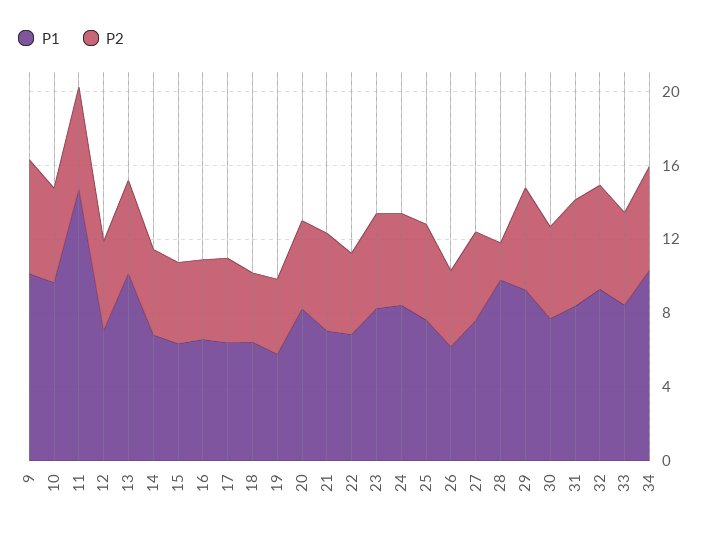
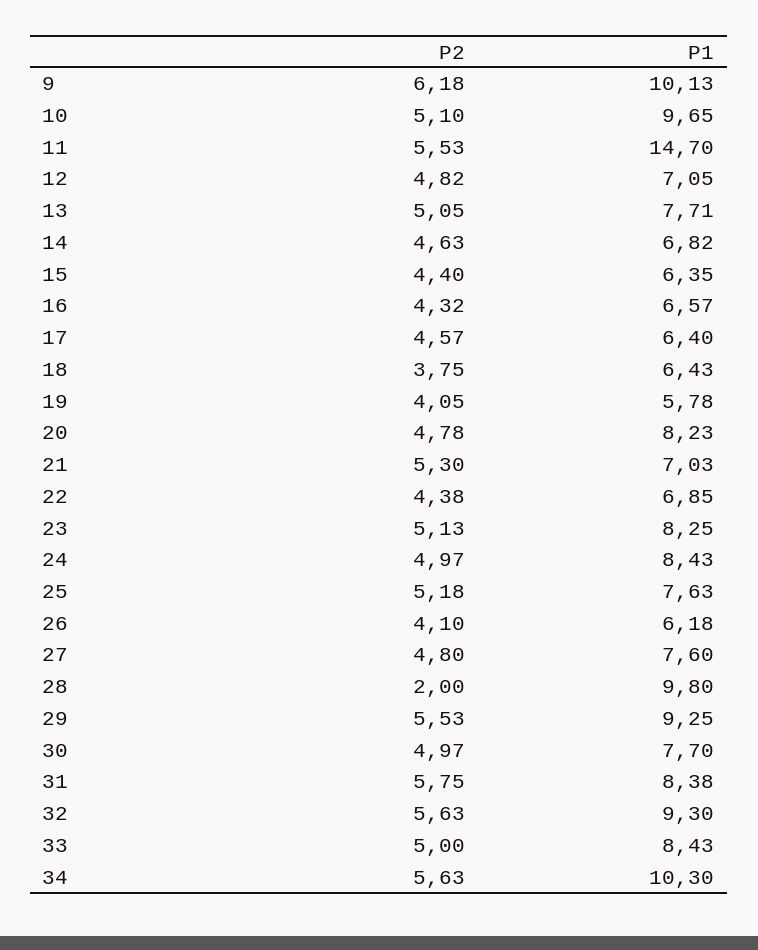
P1, 13: 10 -> 7.71

